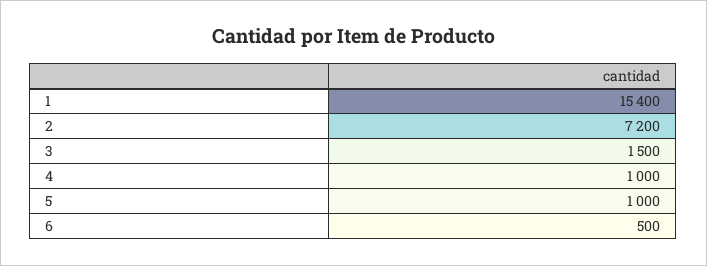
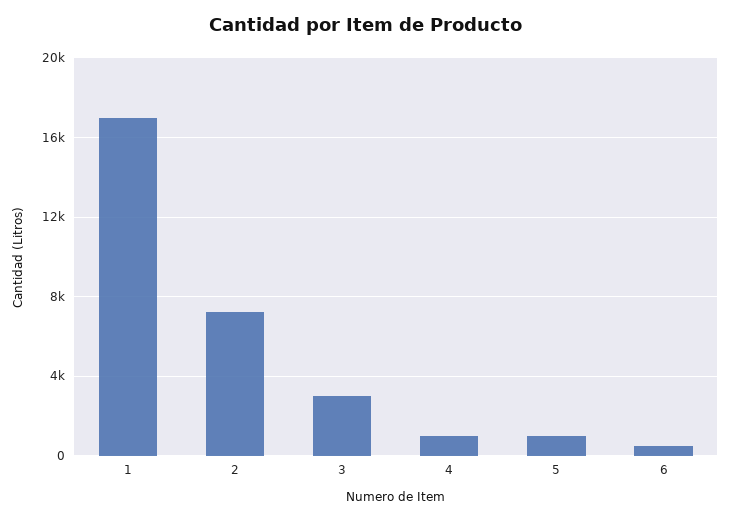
1: 15400 -> 17000
3: 1500 -> 3000

